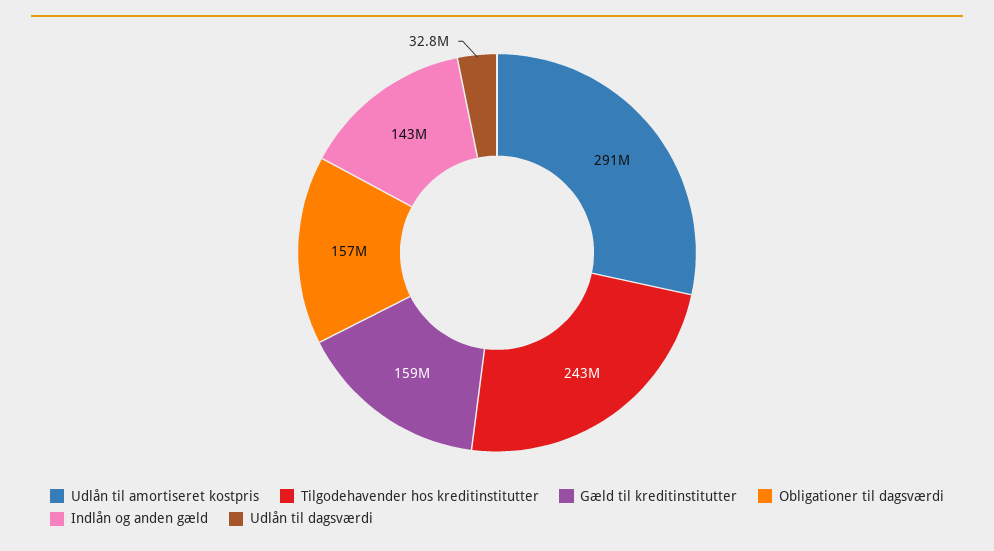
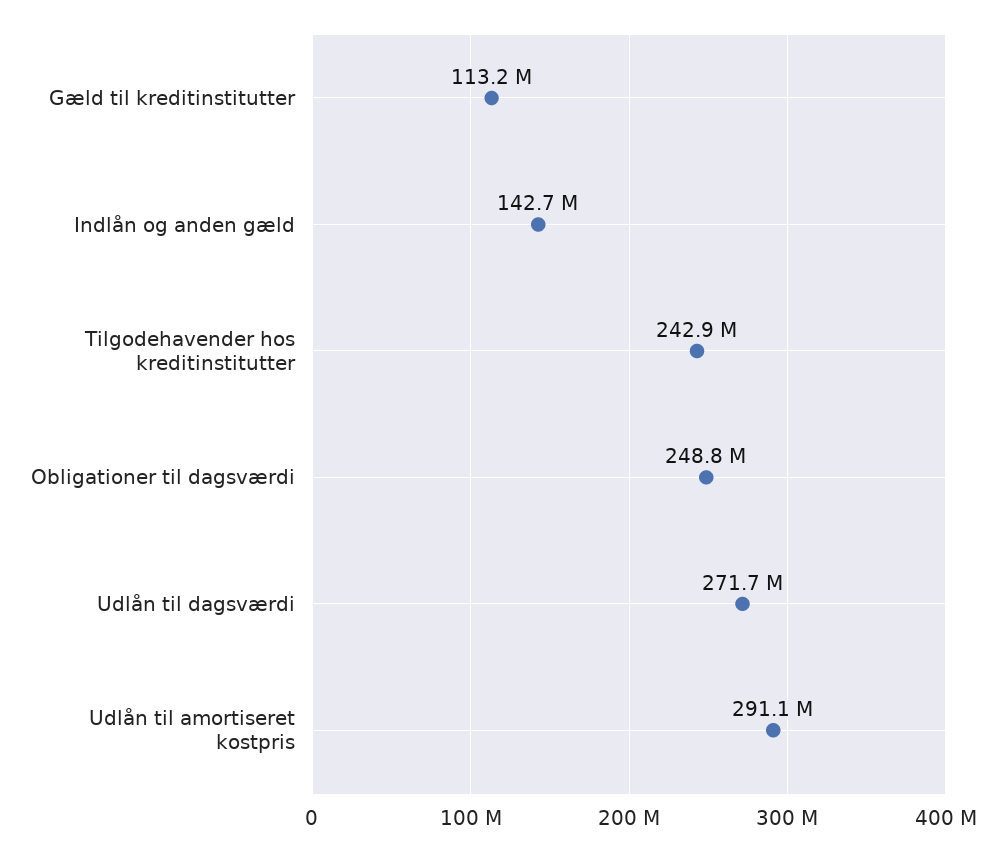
Gæld til kreditinstitutter: 159000000 -> 113200000
Obligationer til dagsværdi: 157000000 -> 248800000
Udlån til dagsværdi: 32800000 -> 271700000

